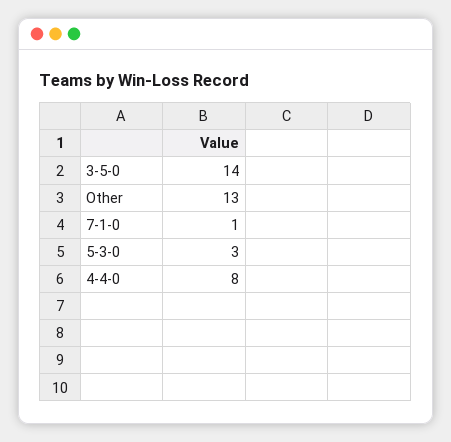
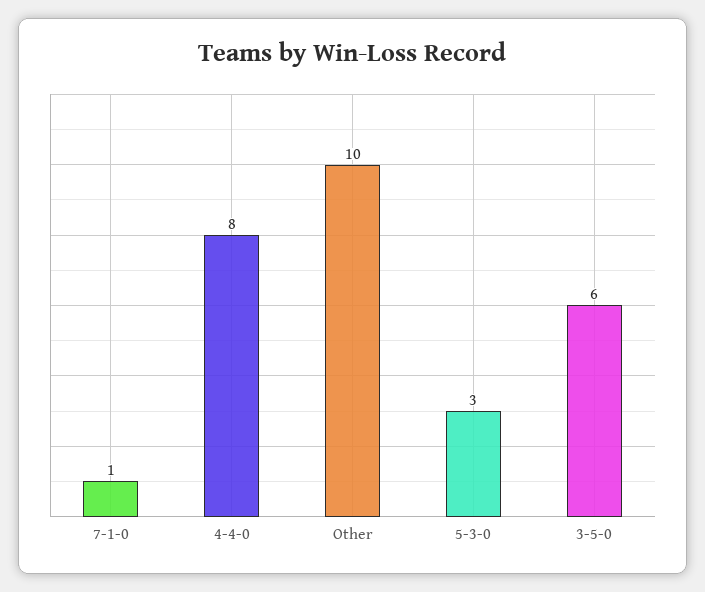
3-5-0: 14 -> 6
Other: 13 -> 10

